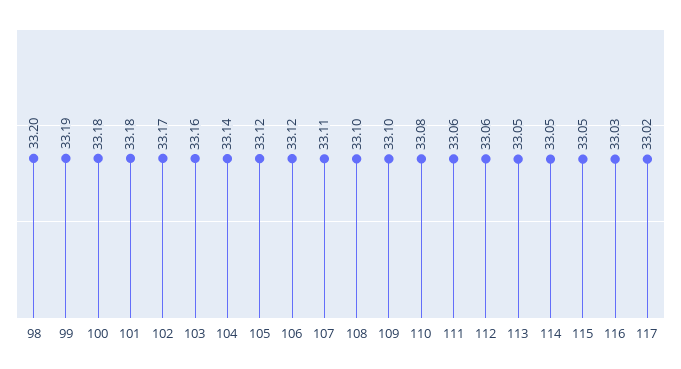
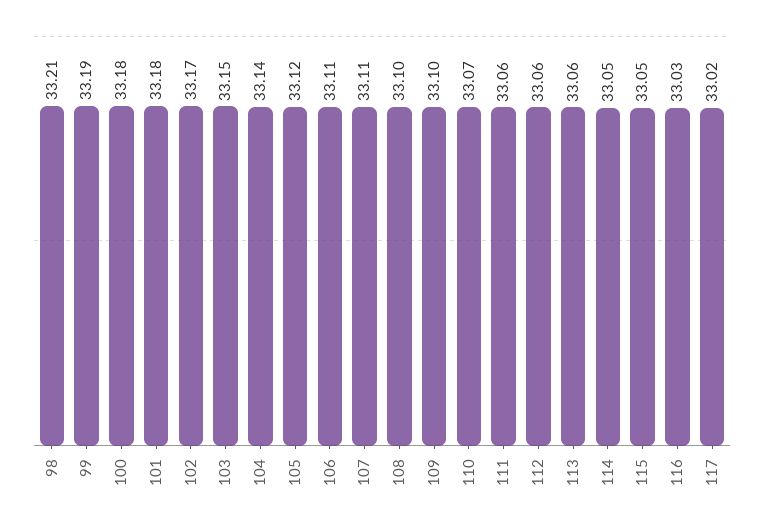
98: 33.2 -> 33.21
103: 33.16 -> 33.15
106: 33.12 -> 33.11
110: 33.08 -> 33.07
113: 33.05 -> 33.06

